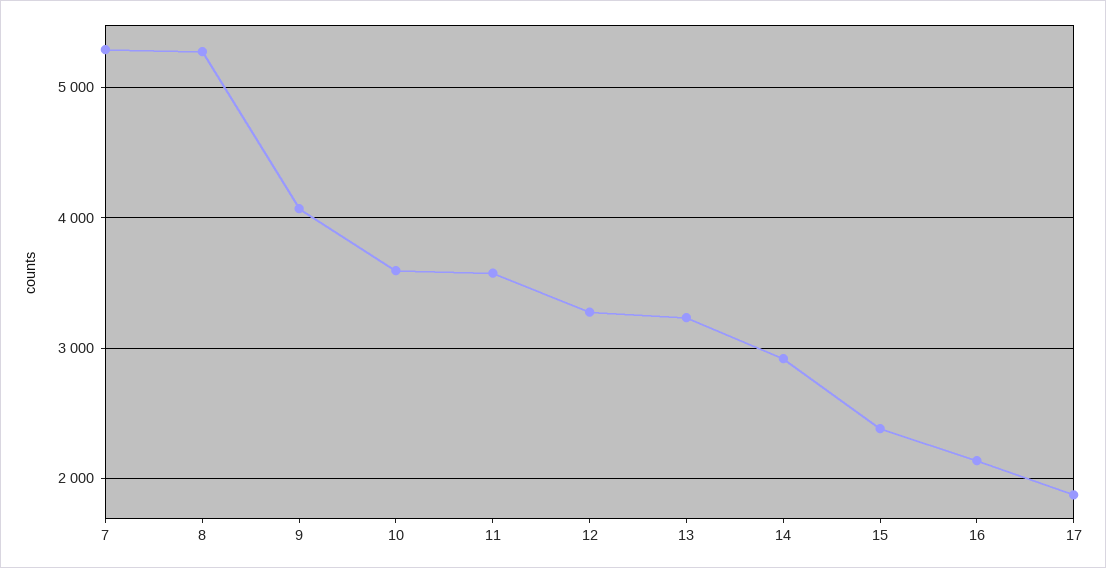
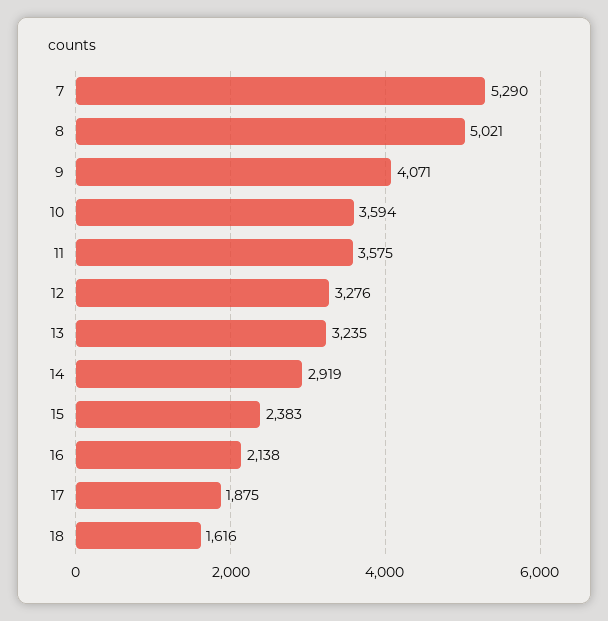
8: 5300 -> 5021
18: none -> 1616

